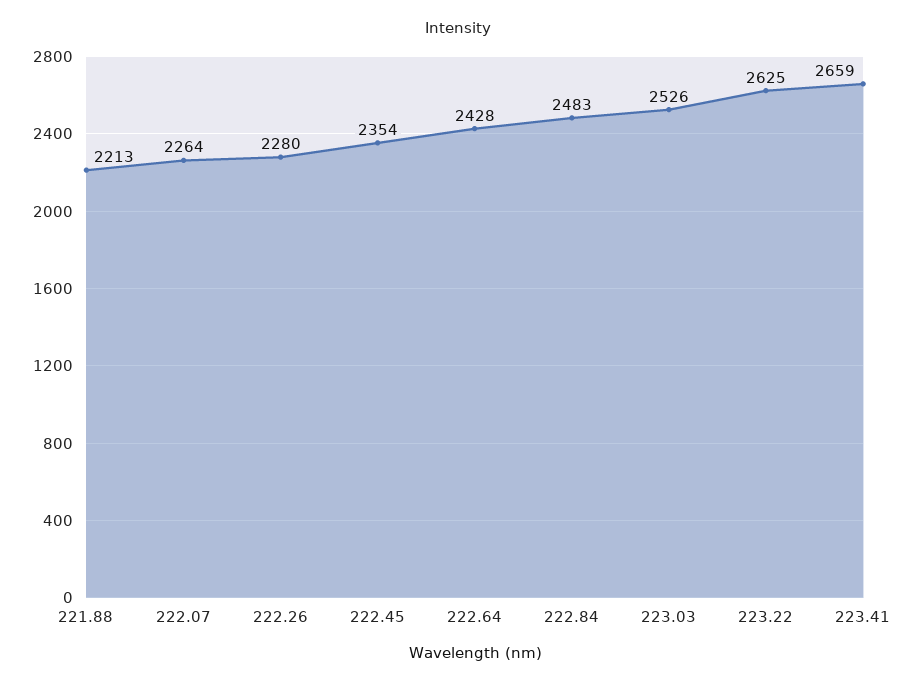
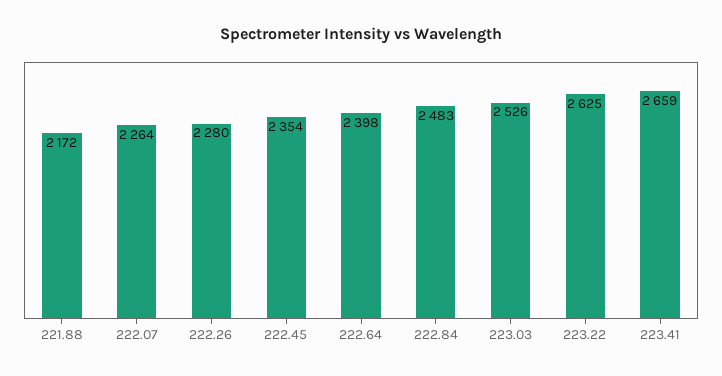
221.88: 2213 -> 2172
222.64: 2428 -> 2398

